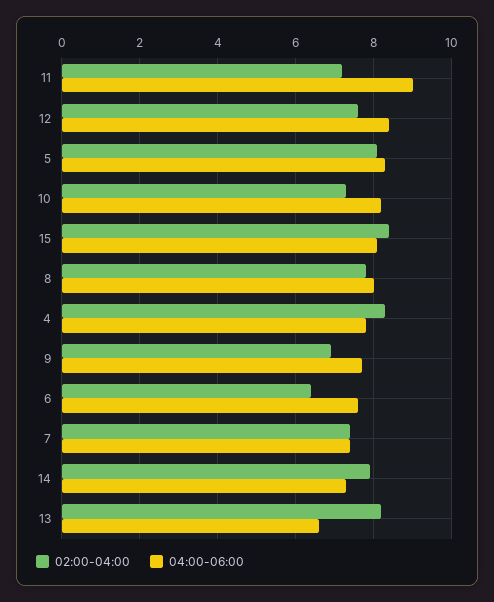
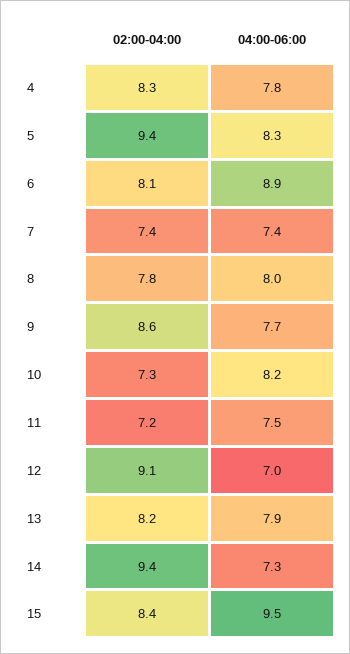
04:00-06:00, 11: 9 -> 7.5
02:00-04:00, 12: 7.5 -> 9.1
04:00-06:00, 12: 8.5 -> 7
02:00-04:00, 5: 8 -> 9.4
04:00-06:00, 15: 8 -> 9.5
02:00-04:00, 9: 7 -> 8.6
02:00-04:00, 6: 6.5 -> 8.1
04:00-06:00, 6: 7.5 -> 8.9
02:00-04:00, 14: 8 -> 9.4
04:00-06:00, 13: 6.5 -> 7.9

